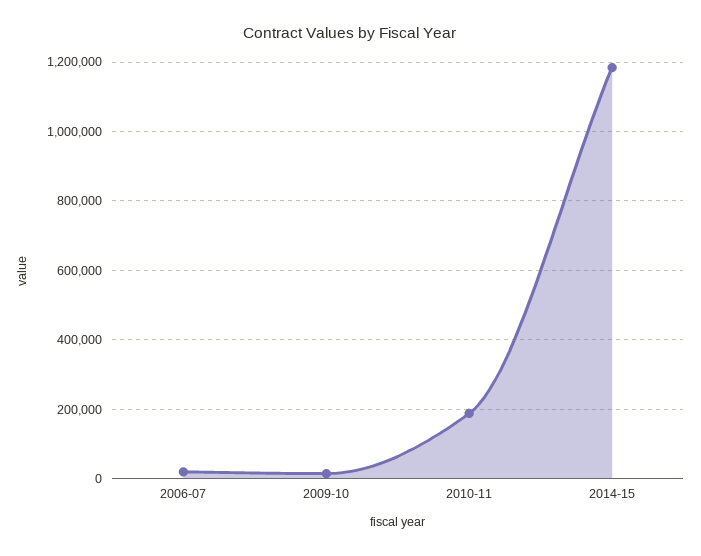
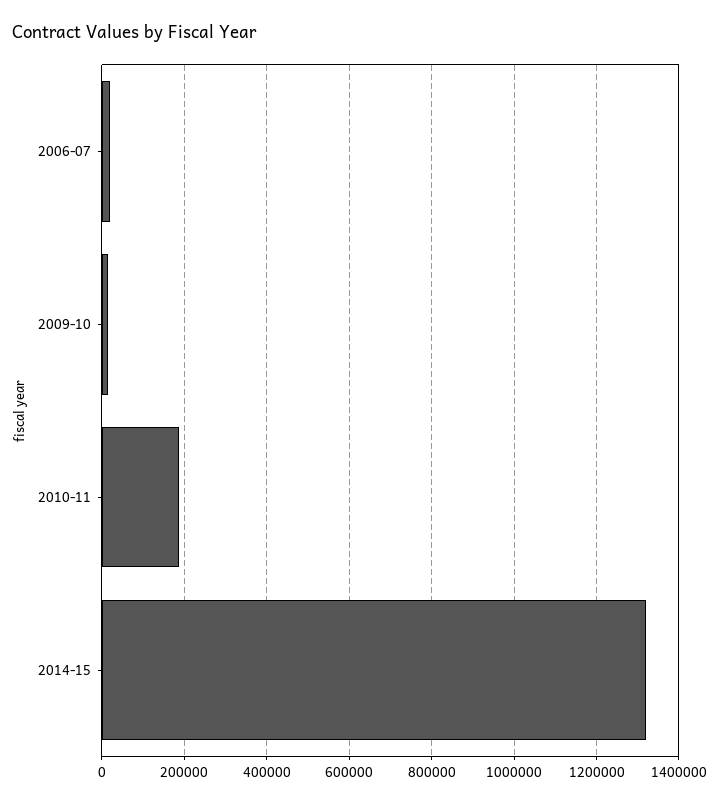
2014-15: 1180000 -> 1320000

